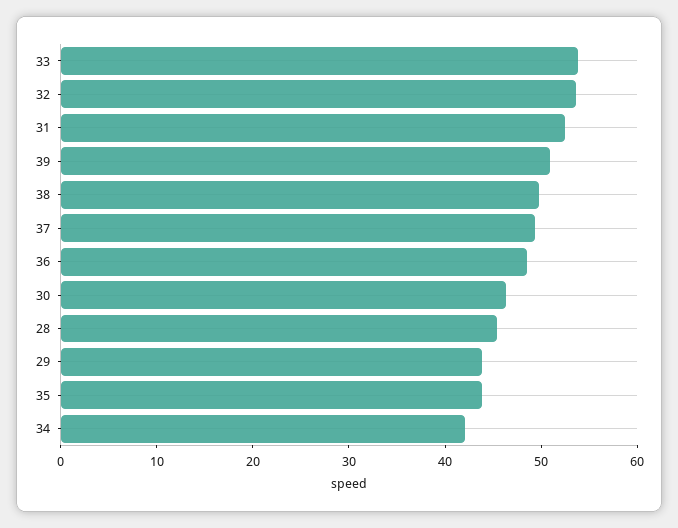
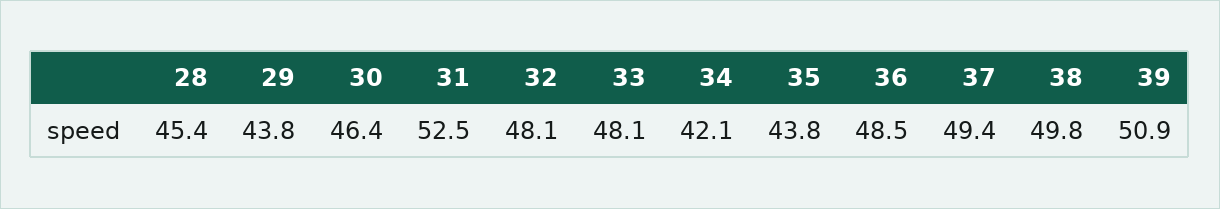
33: 54 -> 48.1
32: 54 -> 48.1

